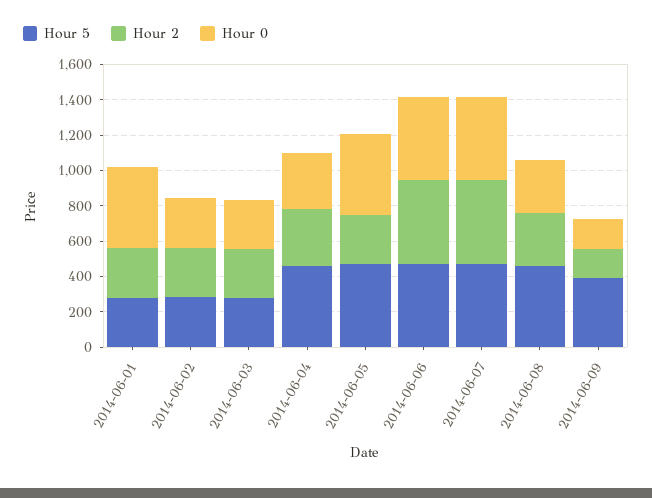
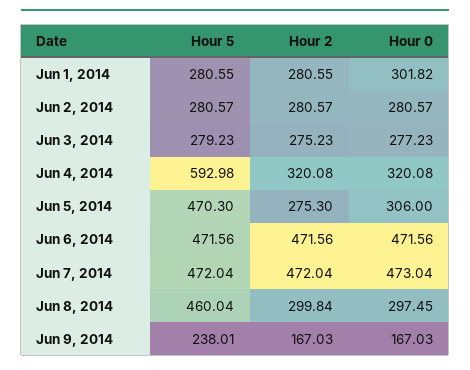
Hour 0, 2014-06-01: 450 -> 301.82
Hour 5, 2014-06-04: 450 -> 592.98
Hour 0, 2014-06-05: 450 -> 306
Hour 5, 2014-06-09: 400 -> 238.01

